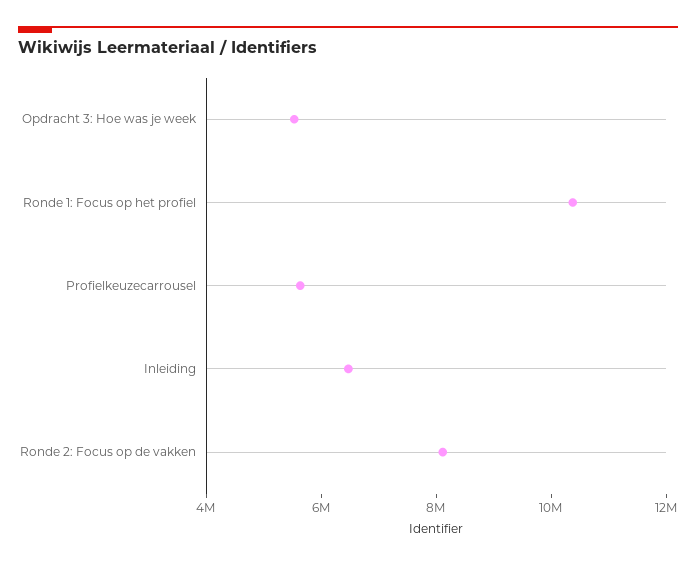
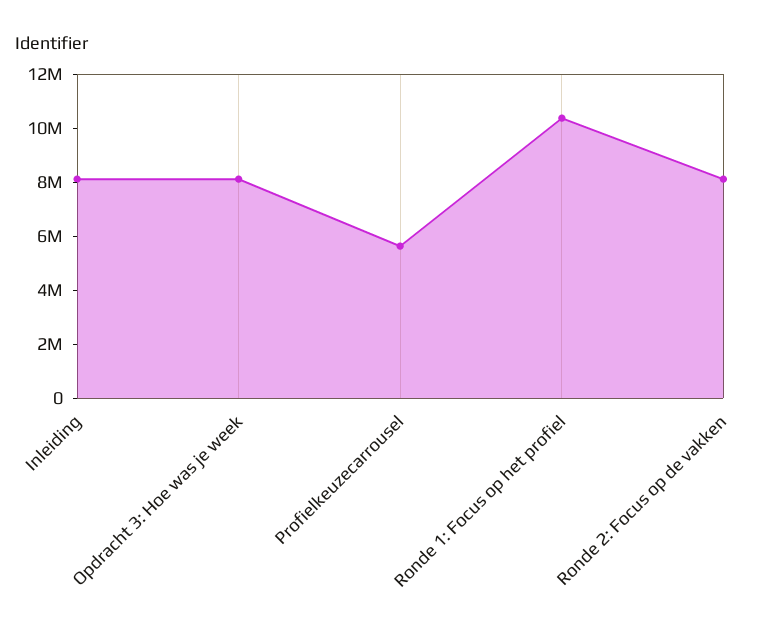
Opdracht 3: Hoe was je week: 5500000 -> 8000000
Inleiding: 6500000 -> 8000000

